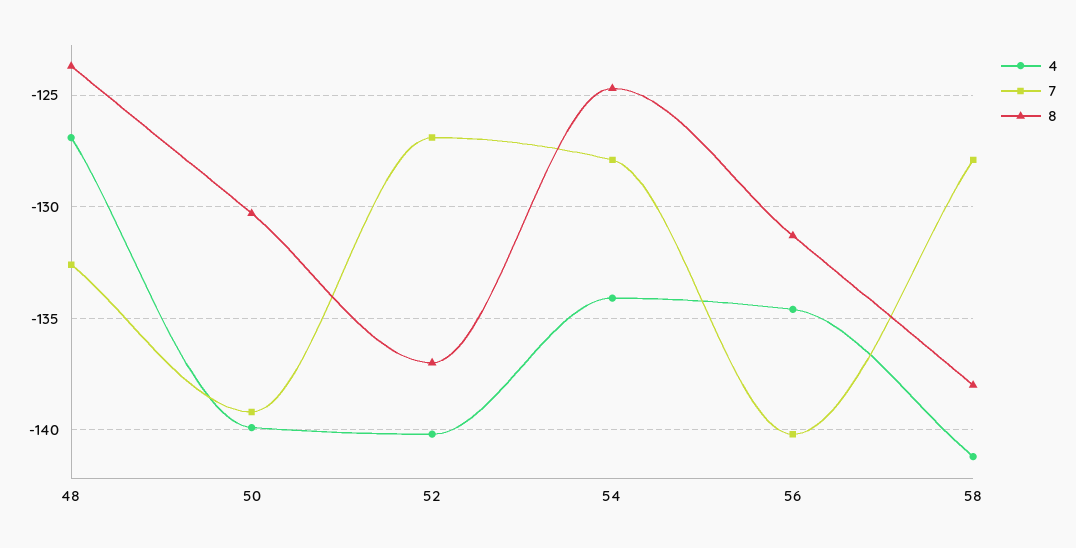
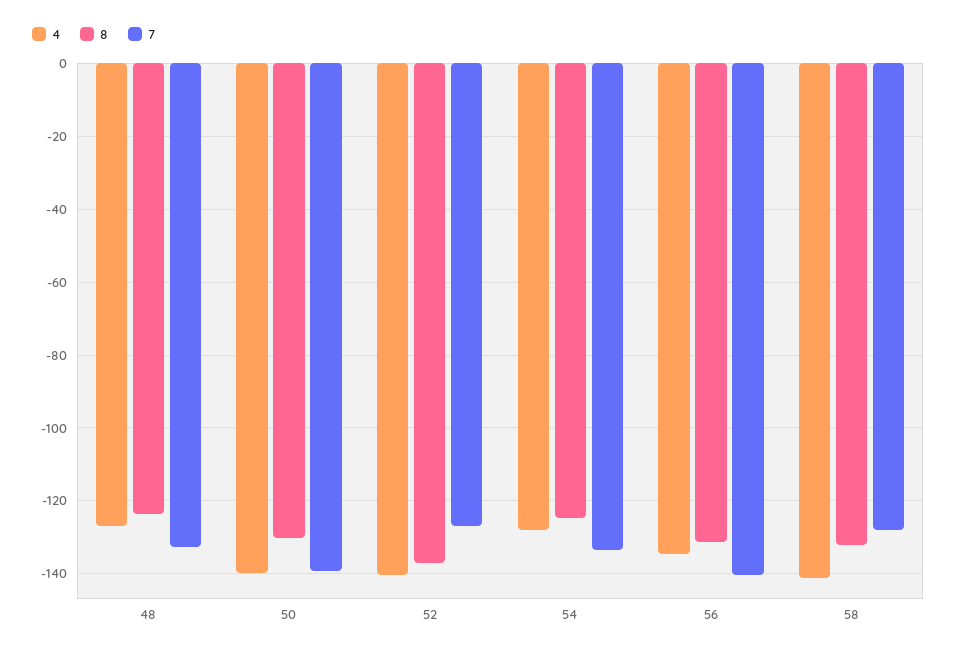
4, 54: -134 -> -128
7, 54: -128 -> -134
8, 58: -138 -> -132

